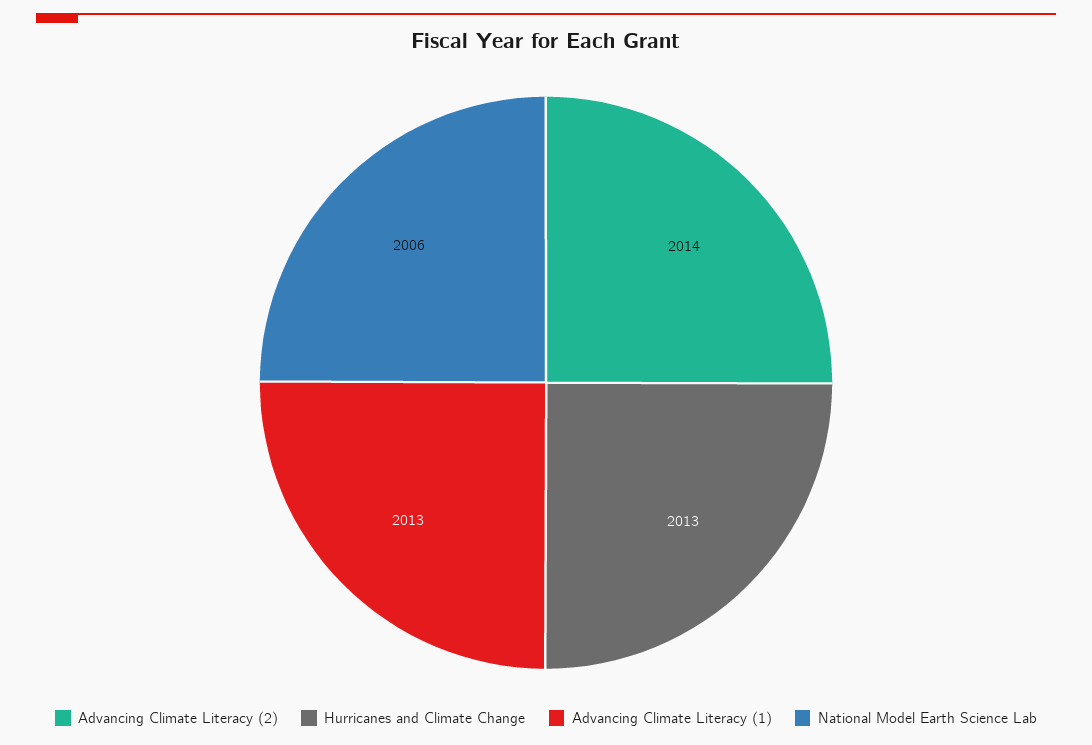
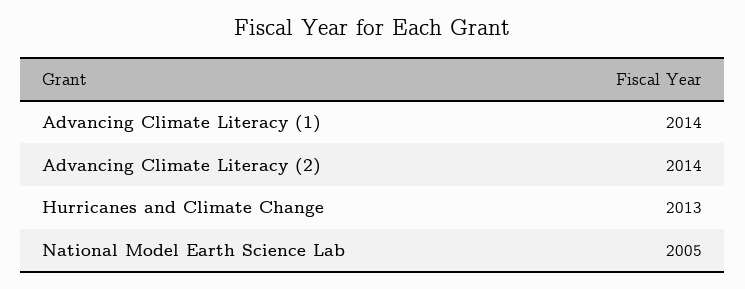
Advancing Climate Literacy (1): 2013 -> 2014
National Model Earth Science Lab: 2006 -> 2005

